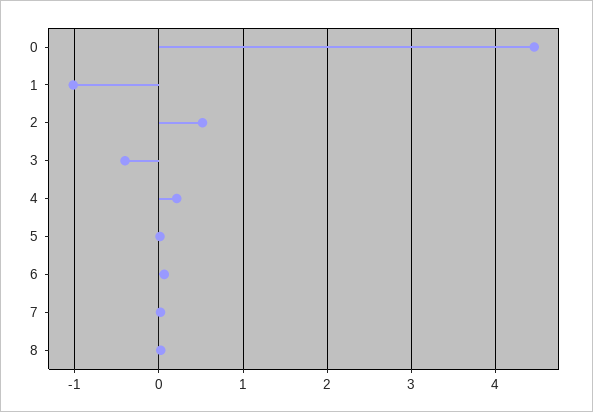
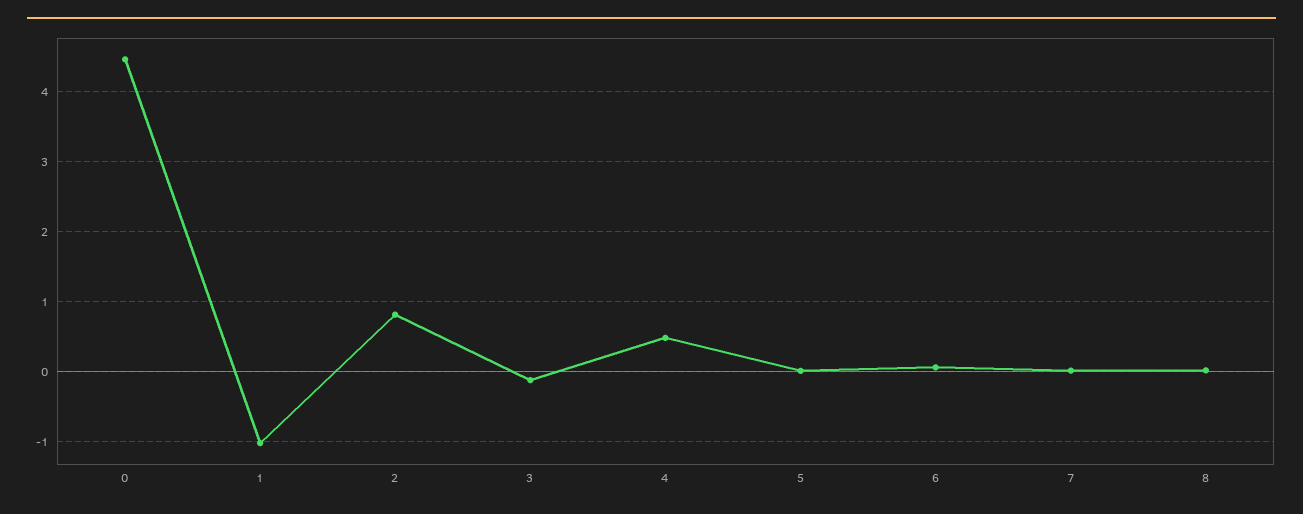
2: 0.5 -> 0.8
3: -0.4 -> -0.1
4: 0.2 -> 0.5

